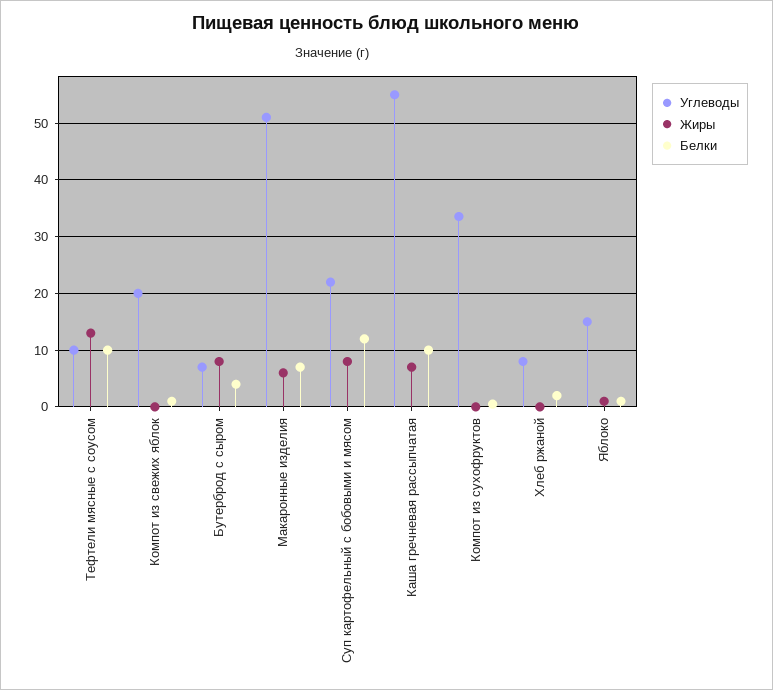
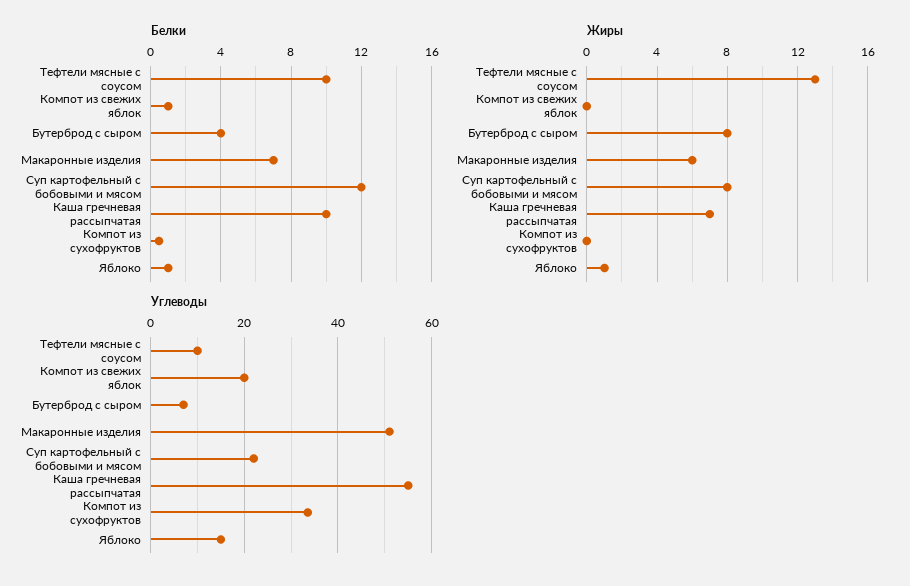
Углеводы, Хлеб ржаной: 8 -> none
Жиры, Хлеб ржаной: 0 -> none
Белки, Хлеб ржаной: 2 -> none

